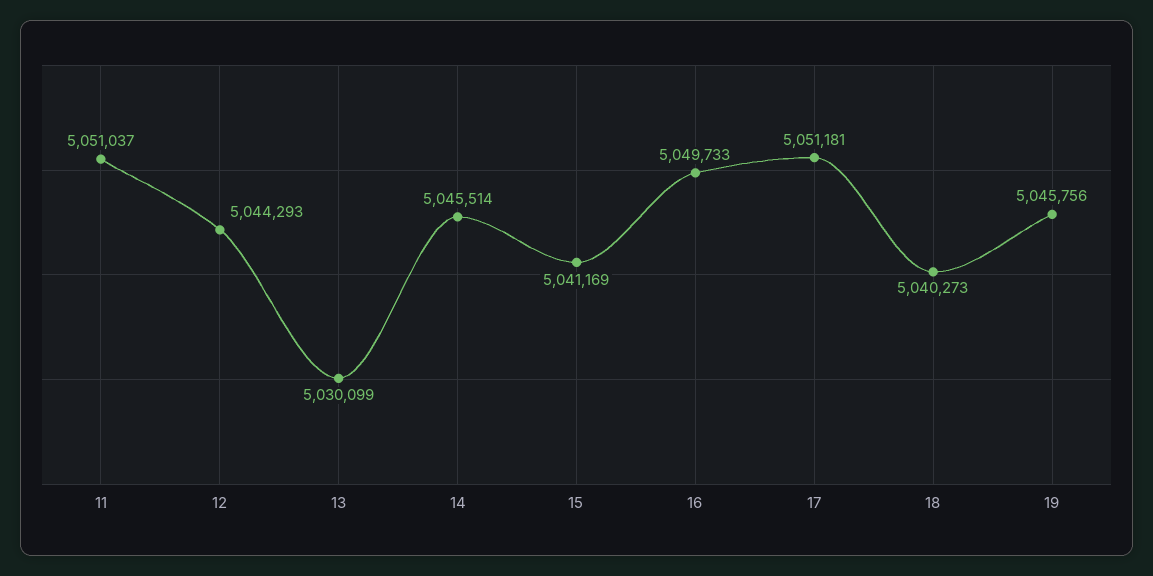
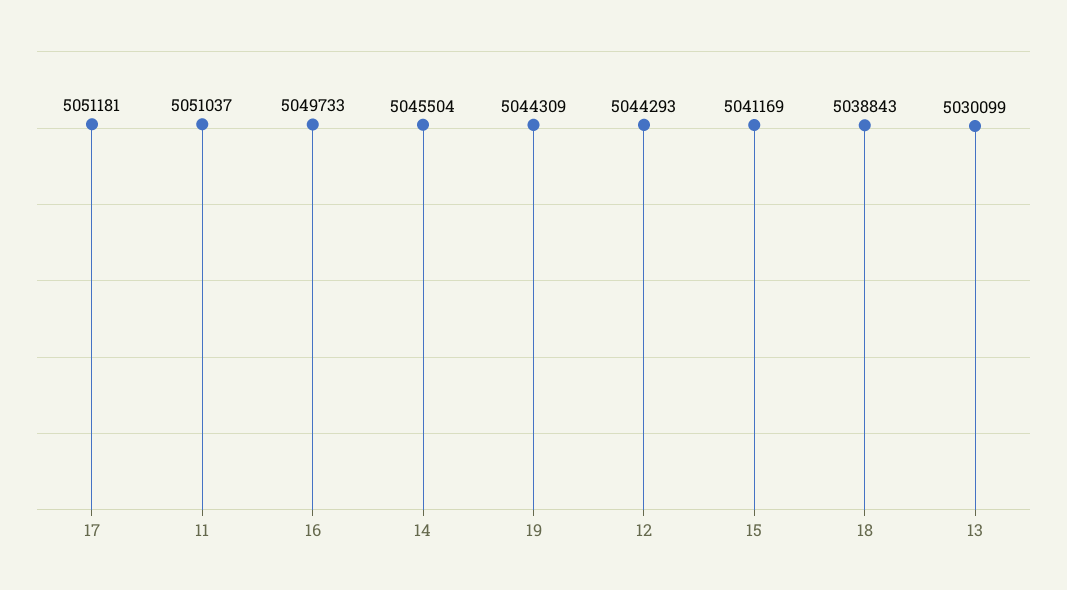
14: 5045514 -> 5045504
18: 5040273 -> 5038843
19: 5045756 -> 5044309

